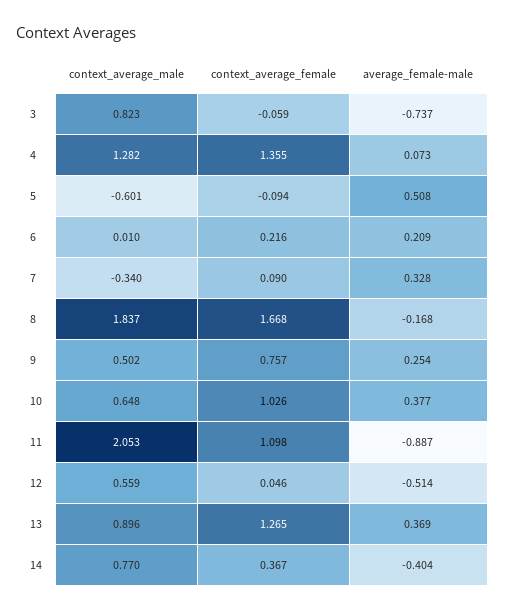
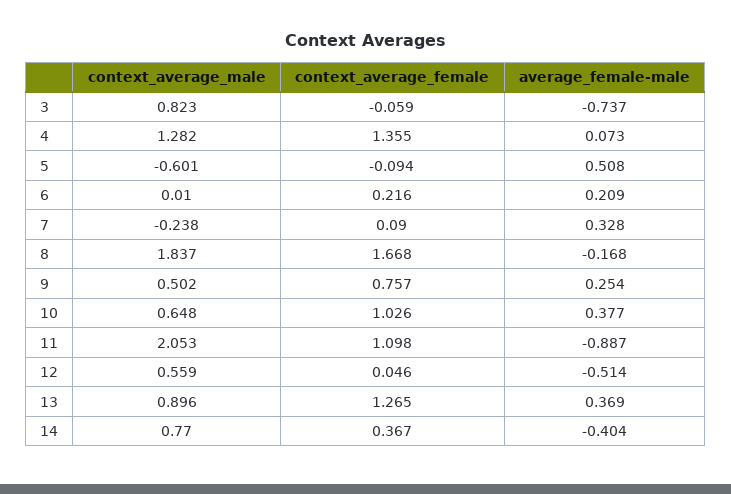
context_average_male, 7: -0.34 -> -0.238

